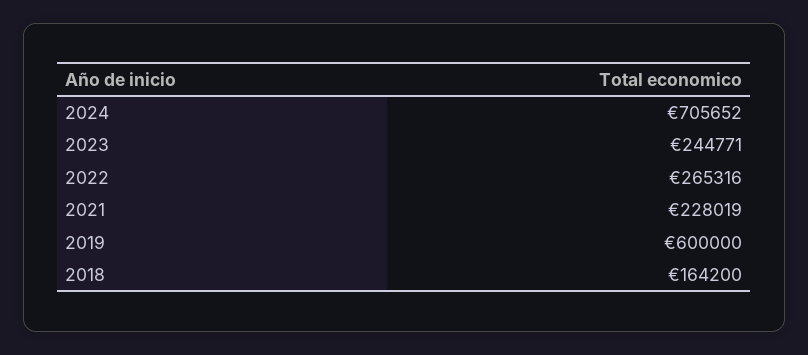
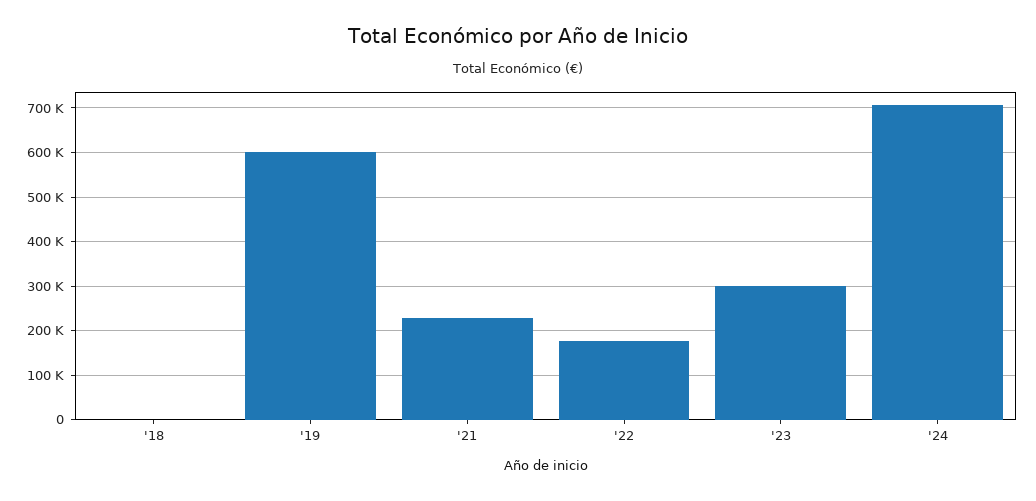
2023: 244771 -> 300000
2022: 265316 -> 180000
2018: 164200 -> 0

